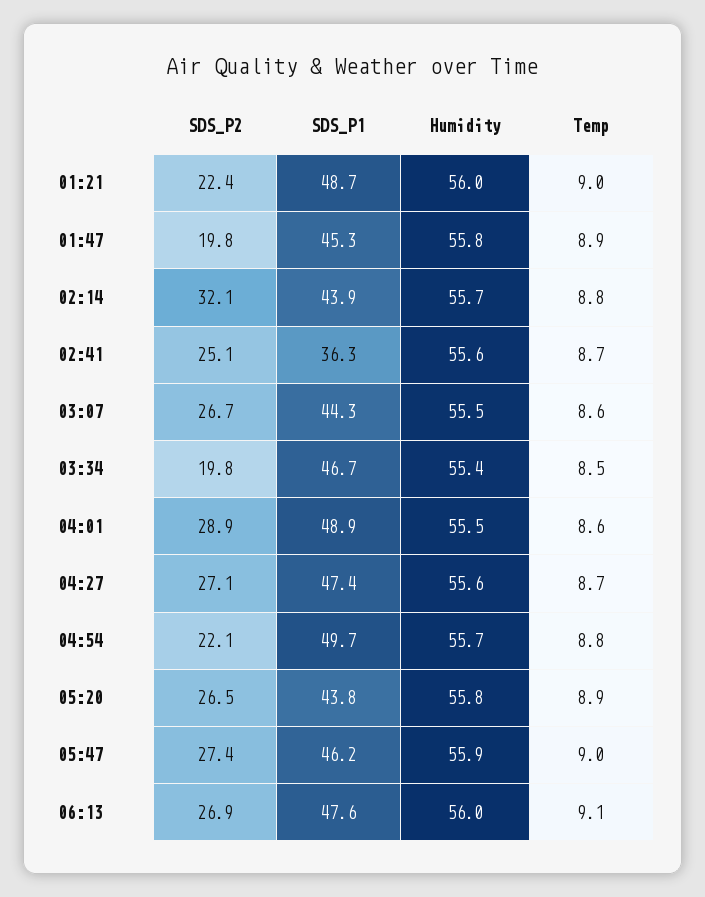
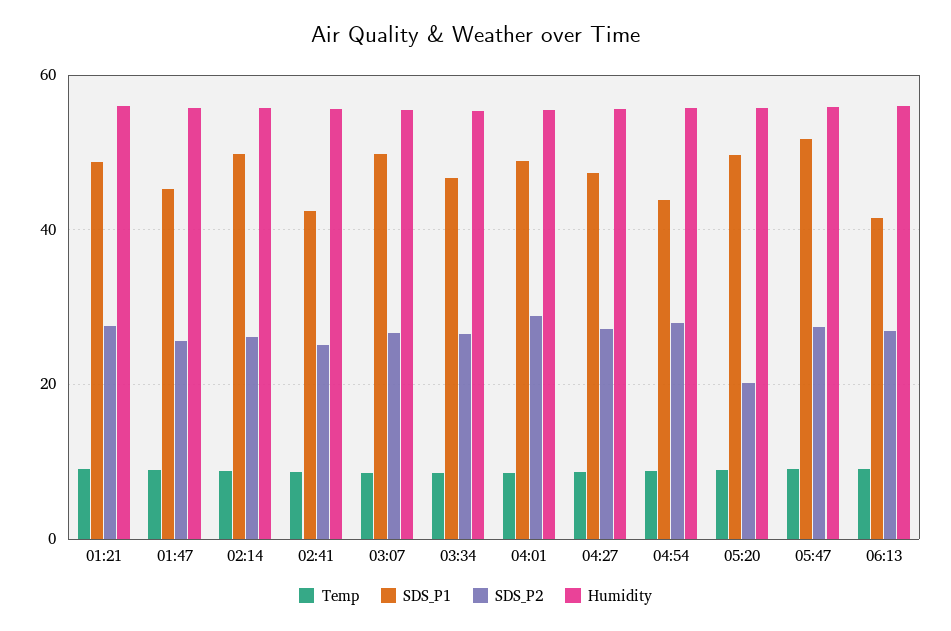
SDS_P2, 01:21: 22.4 -> 28
SDS_P2, 01:47: 19.8 -> 26
SDS_P2, 02:14: 32.1 -> 26
SDS_P1, 02:14: 43.9 -> 50
SDS_P1, 02:41: 36.3 -> 42
SDS_P1, 03:07: 44.3 -> 50
SDS_P2, 03:34: 19.8 -> 26
SDS_P2, 04:54: 22.1 -> 28
SDS_P1, 04:54: 49.7 -> 44
SDS_P2, 05:20: 26.5 -> 20
SDS_P1, 05:20: 43.8 -> 50
SDS_P1, 05:47: 46.2 -> 52
SDS_P1, 06:13: 47.6 -> 42

